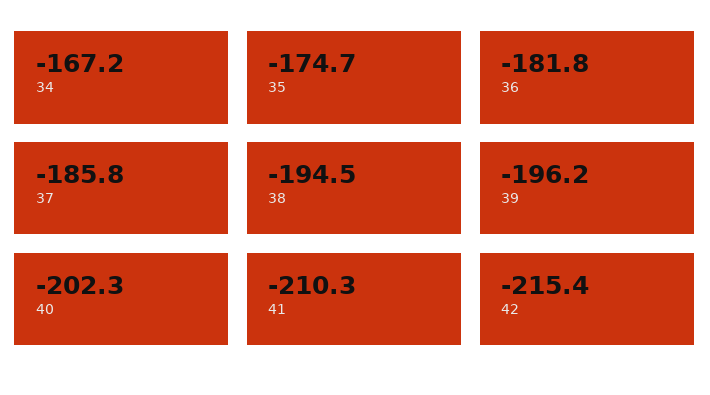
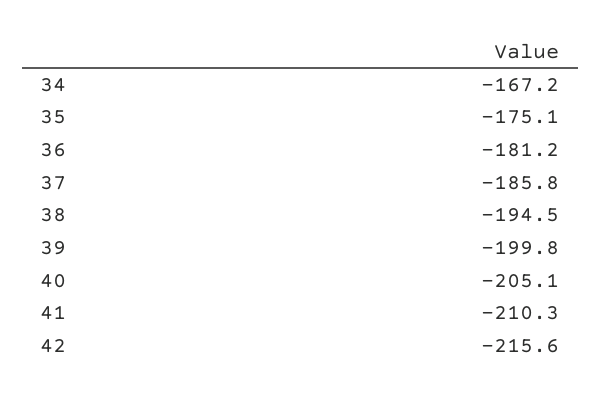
35: -174.7 -> -175.1
36: -181.8 -> -181.2
39: -196.2 -> -199.8
40: -202.3 -> -205.1
42: -215.4 -> -215.6

